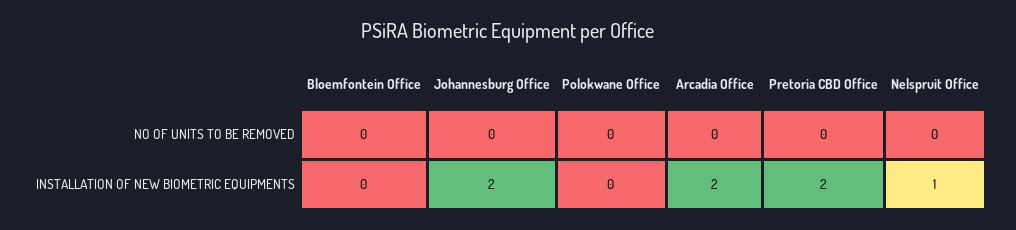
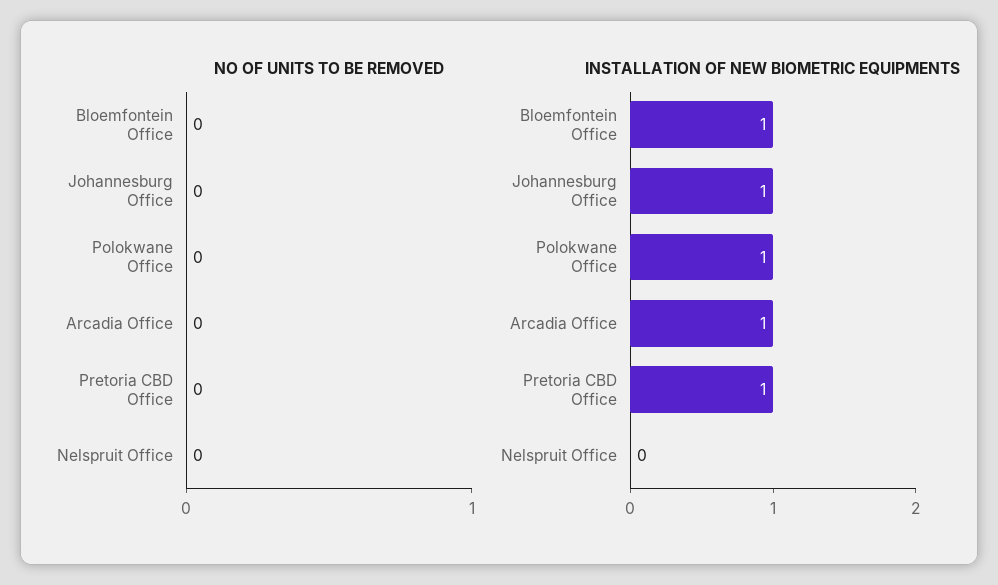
INSTALLATION OF NEW BIOMETRIC EQUIPMENTS, Bloemfontein Office: 0 -> 1
INSTALLATION OF NEW BIOMETRIC EQUIPMENTS, Johannesburg Office: 2 -> 1
INSTALLATION OF NEW BIOMETRIC EQUIPMENTS, Polokwane Office: 0 -> 1
INSTALLATION OF NEW BIOMETRIC EQUIPMENTS, Arcadia Office: 2 -> 1
INSTALLATION OF NEW BIOMETRIC EQUIPMENTS, Pretoria CBD Office: 2 -> 1
INSTALLATION OF NEW BIOMETRIC EQUIPMENTS, Nelspruit Office: 1 -> 0

